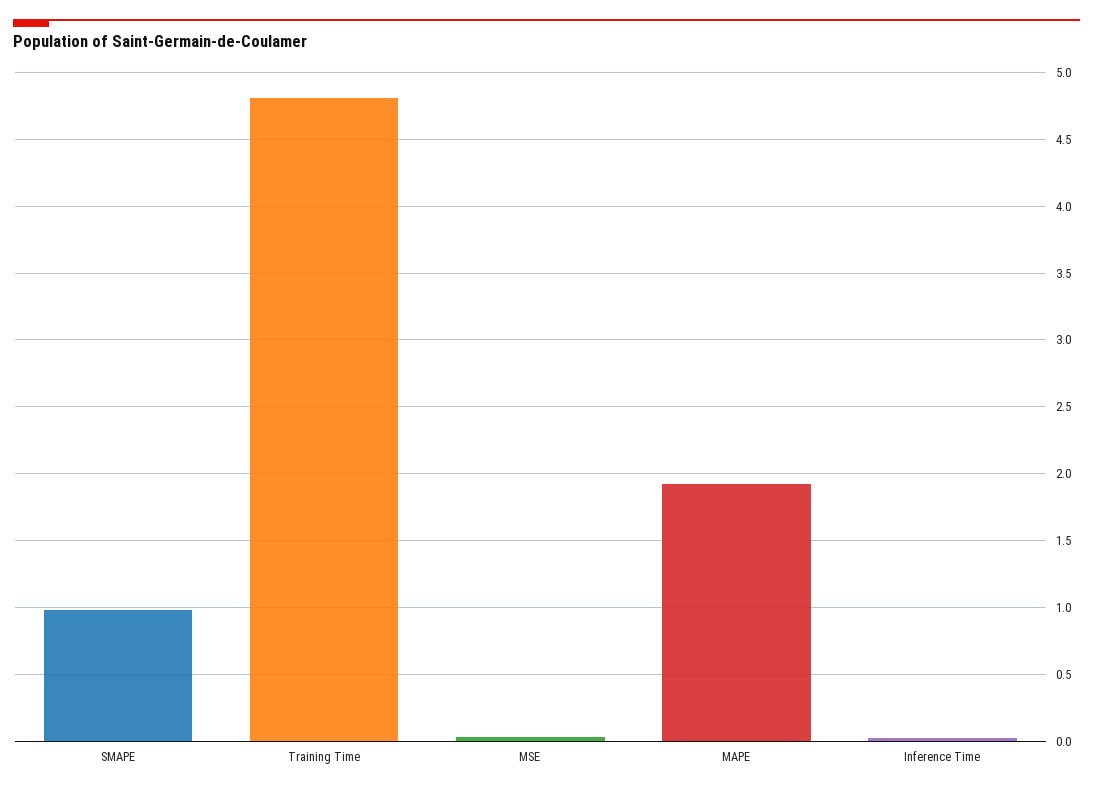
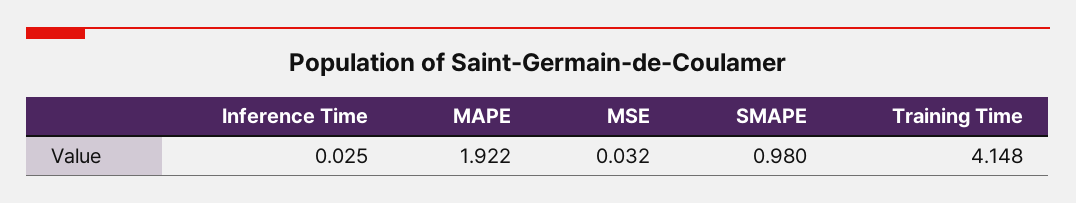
Training Time: 4.8 -> 4.148

